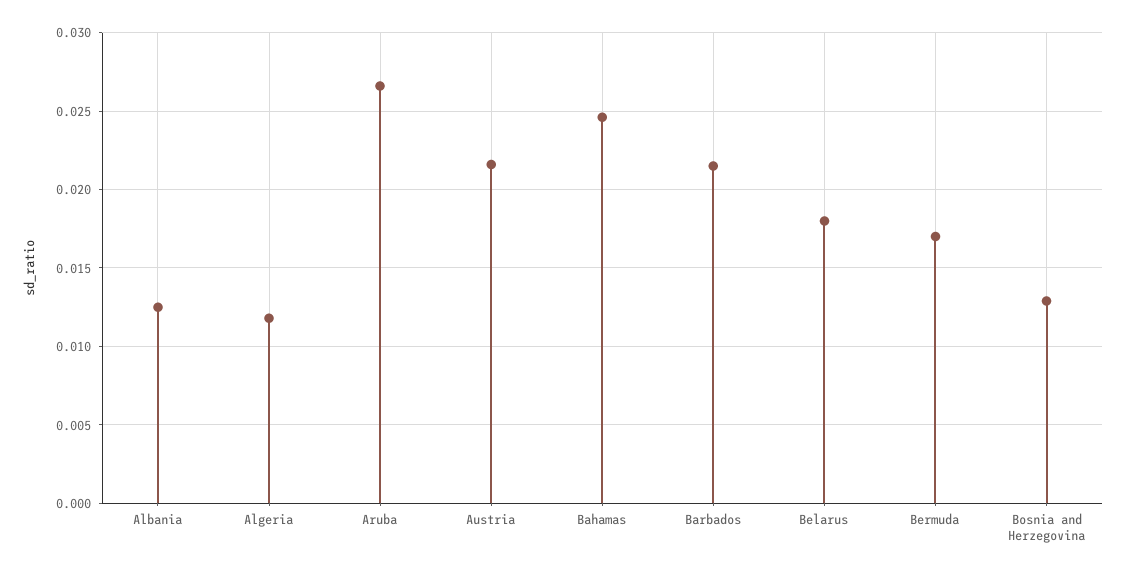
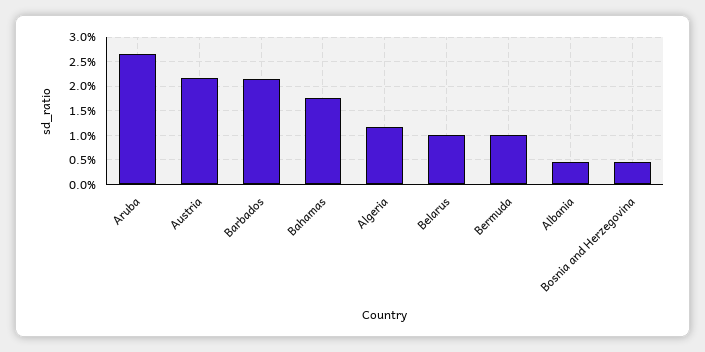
Albania: 0.0125 -> 0.005
Bahamas: 0.0245 -> 0.0175
Belarus: 0.018 -> 0.01
Bermuda: 0.017 -> 0.01
Bosnia and Herzegovina: 0.013 -> 0.005

